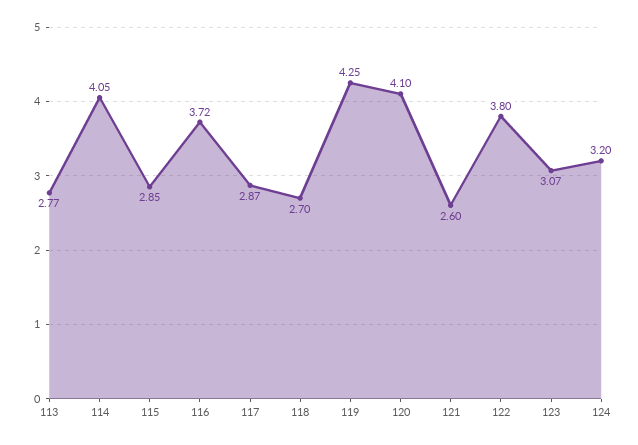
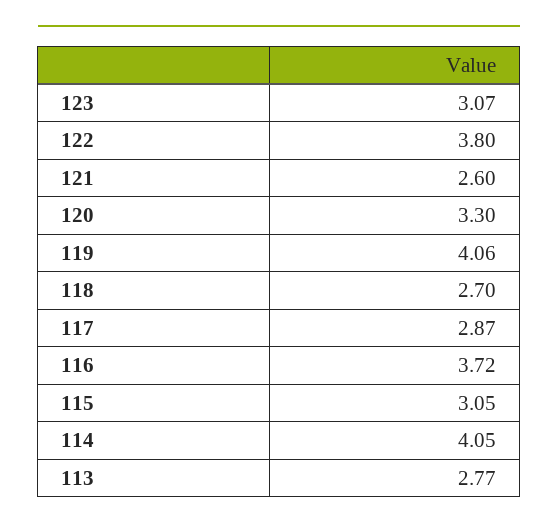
115: 2.85 -> 3.05
119: 4.25 -> 4.06
120: 4.1 -> 3.3
124: 3.2 -> none

